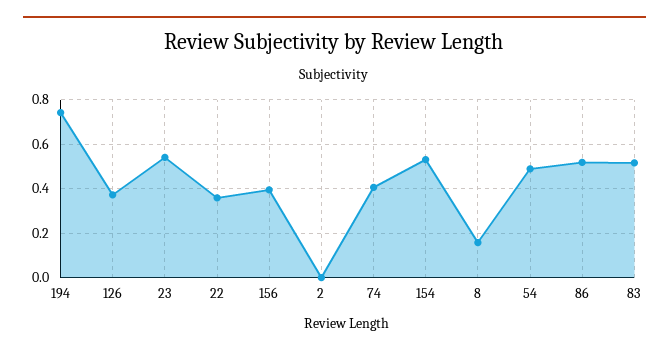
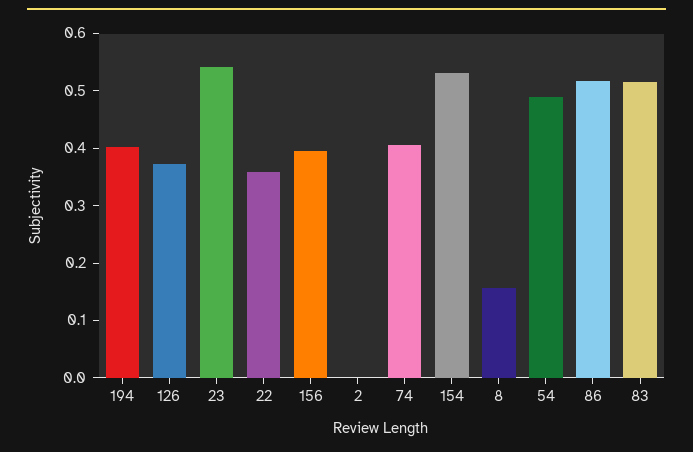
194: 0.75 -> 0.4

